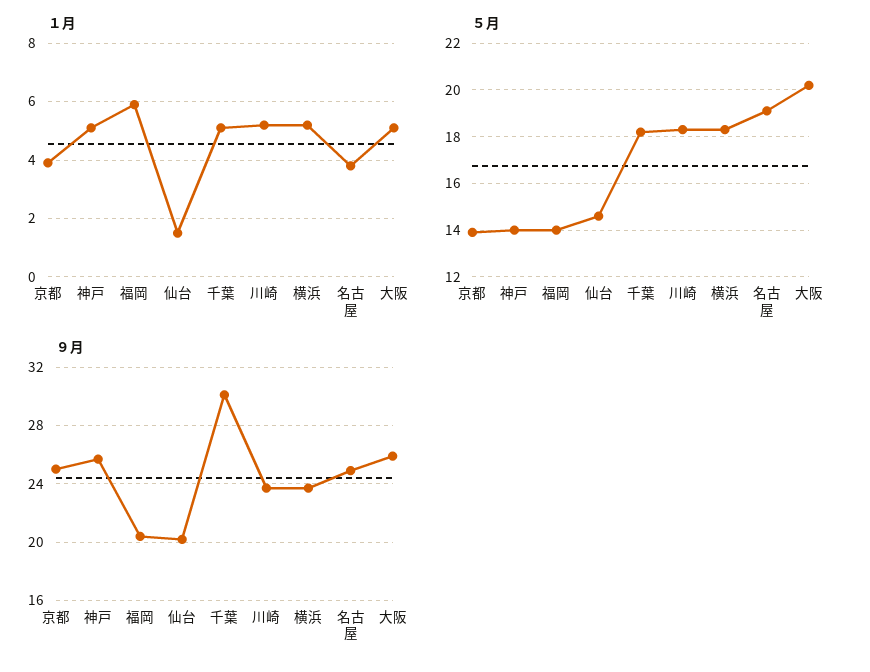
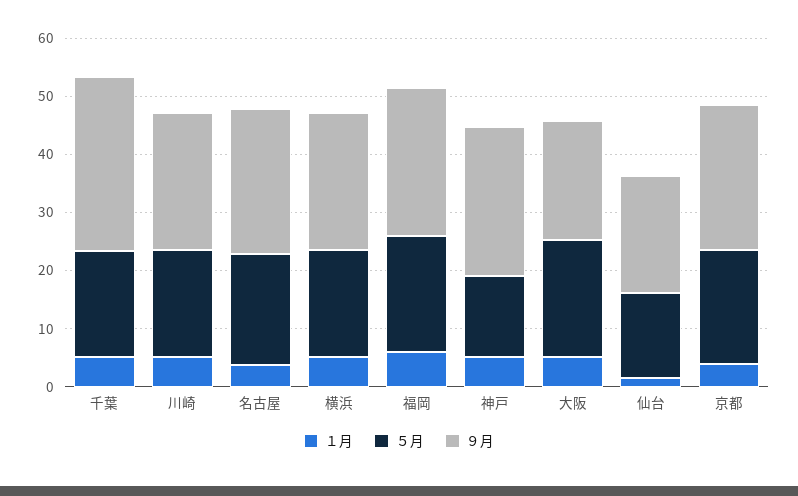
５月, 京都: 14 -> 20
５月, 福岡: 14 -> 20
９月, 福岡: 20.5 -> 26
９月, 大阪: 26 -> 20

